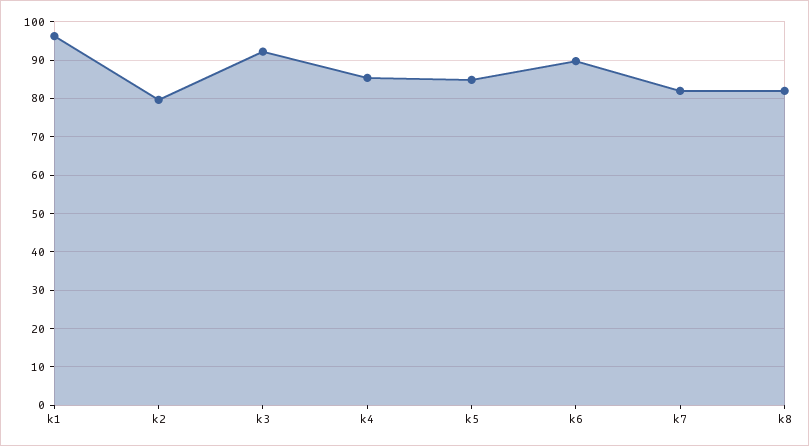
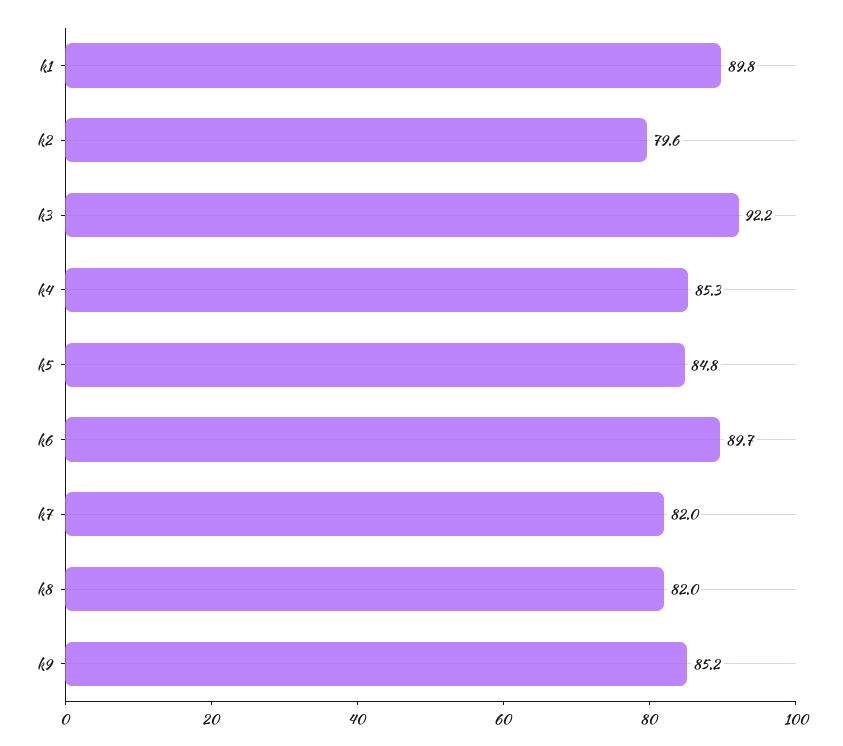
k1: 96 -> 89.8
k9: none -> 85.2

